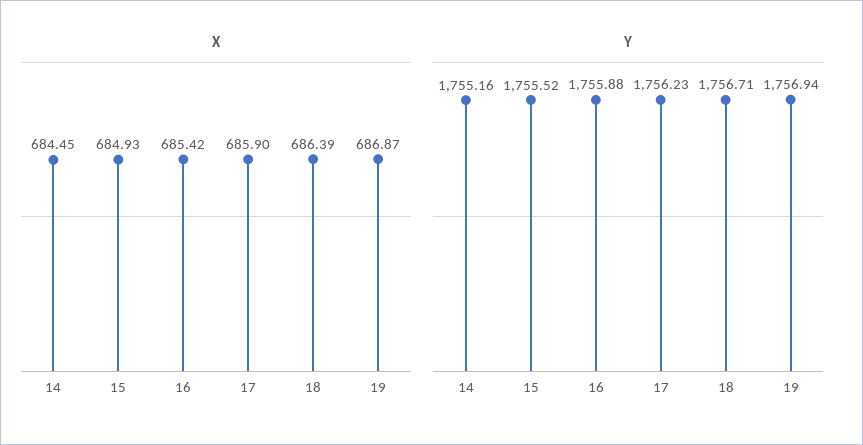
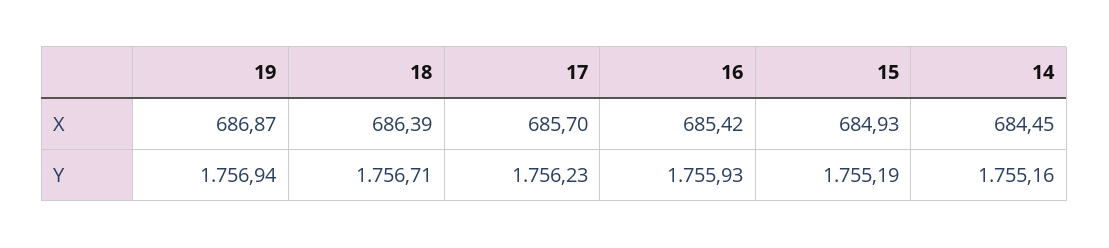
X, 17: 685.9 -> 685.7
Y, 15: 1755.52 -> 1755.19
Y, 16: 1755.88 -> 1755.93

